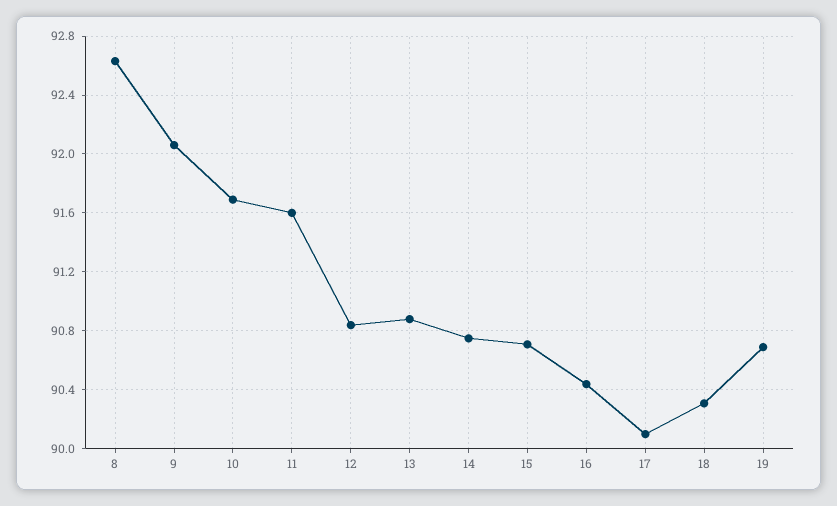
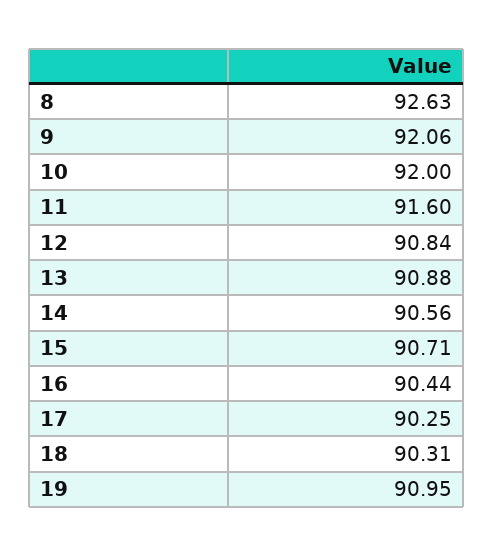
10: 91.7 -> 92
14: 90.75 -> 90.56
17: 90.1 -> 90.25
19: 90.7 -> 90.95

